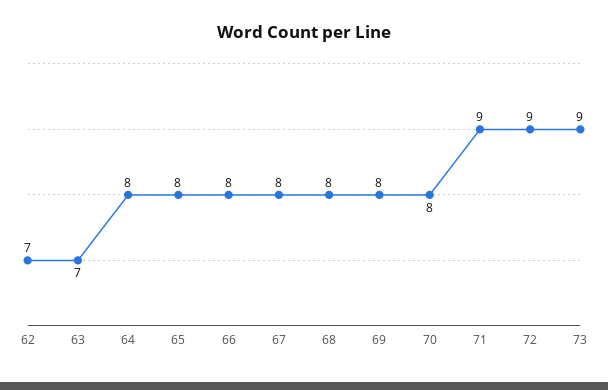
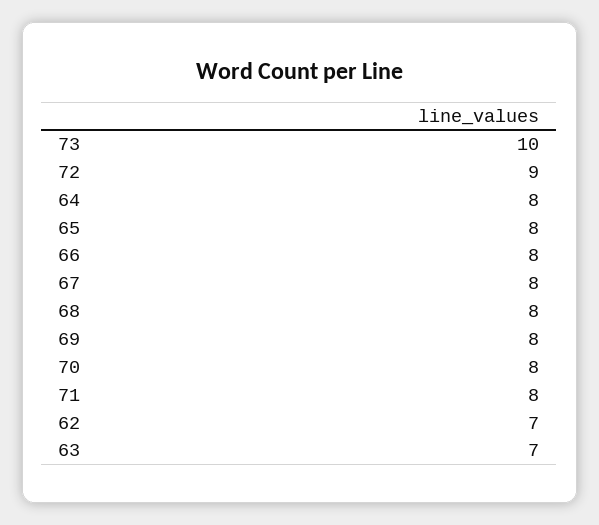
71: 9 -> 8
73: 9 -> 10

